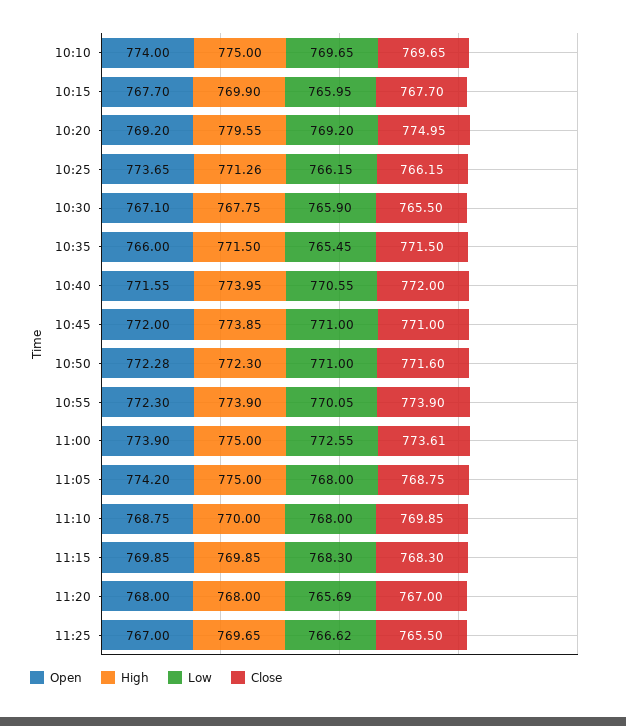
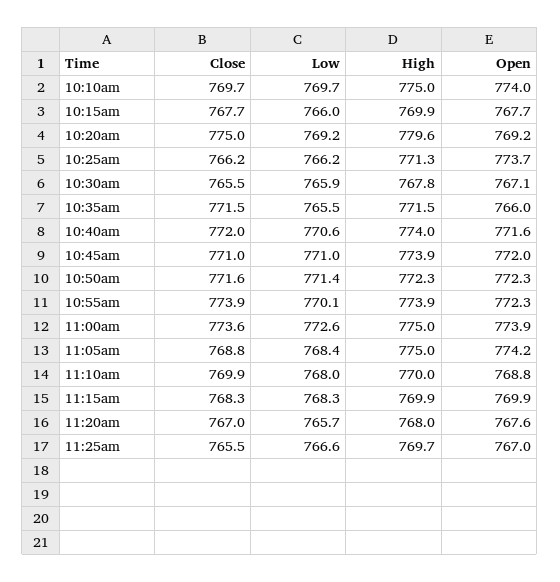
Low, 10:50: 771 -> 771.4
Low, 11:05: 768 -> 768.4
Open, 11:20: 768 -> 767.6

